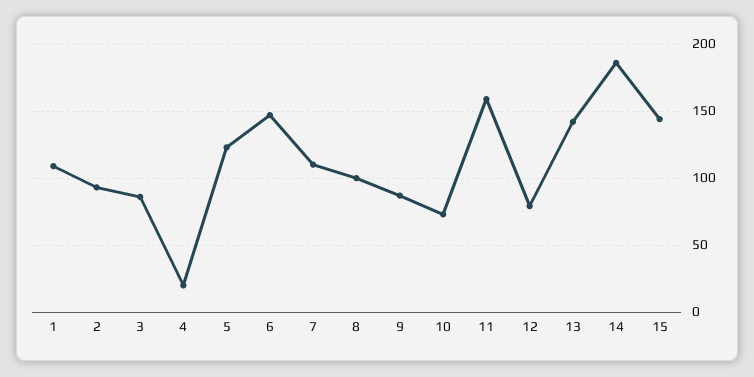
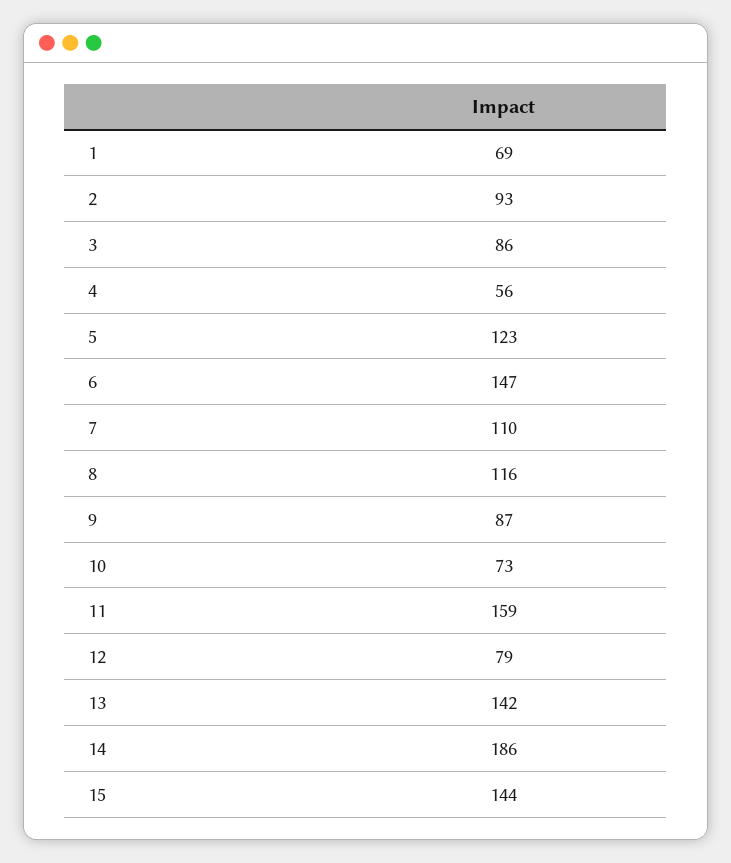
1: 110 -> 69
4: 20 -> 56
8: 100 -> 116

